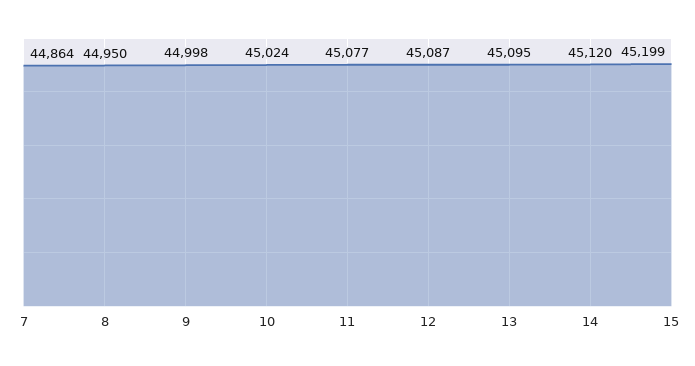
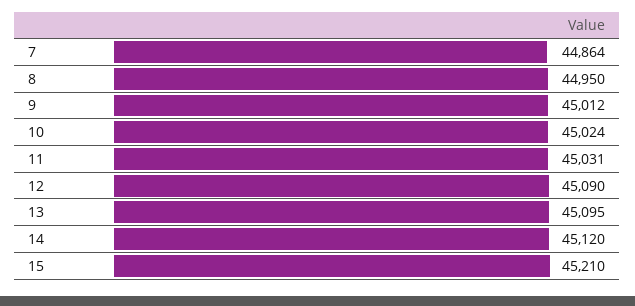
9: 44998 -> 45012
11: 45077 -> 45031
12: 45087 -> 45090
15: 45199 -> 45210

